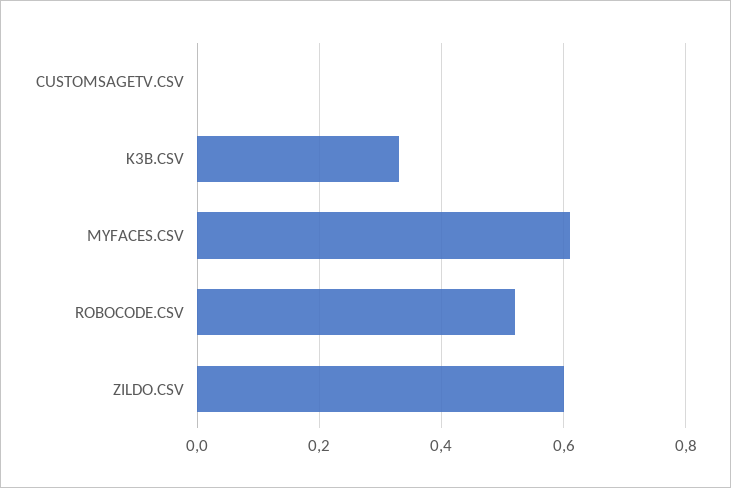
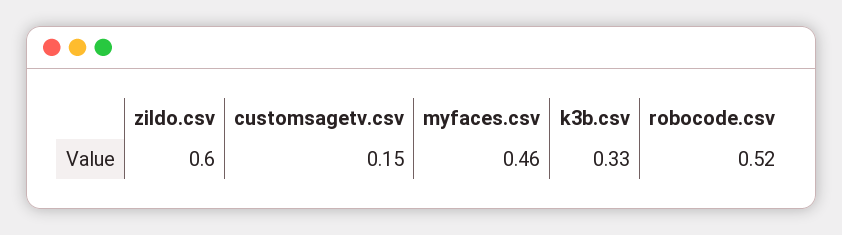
CUSTOMSAGETV.CSV: 0 -> 0.15
MYFACES.CSV: 0.6 -> 0.46

